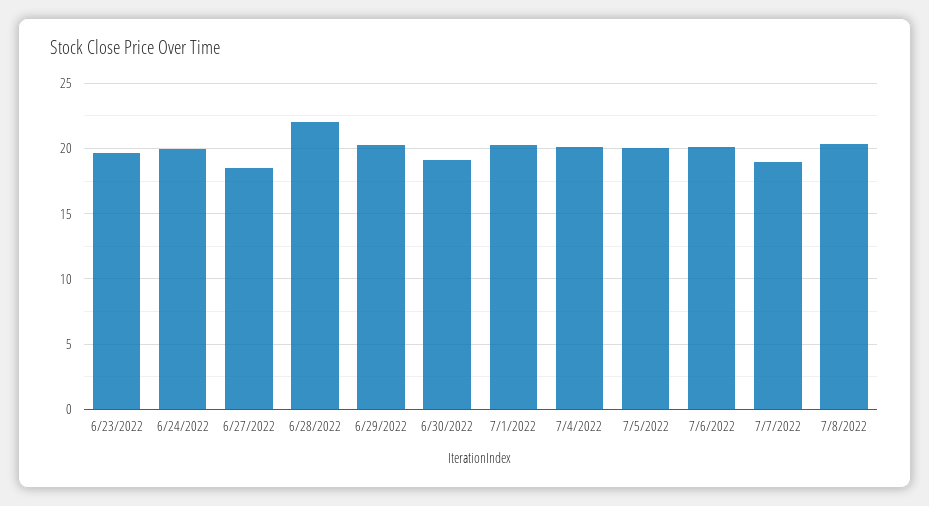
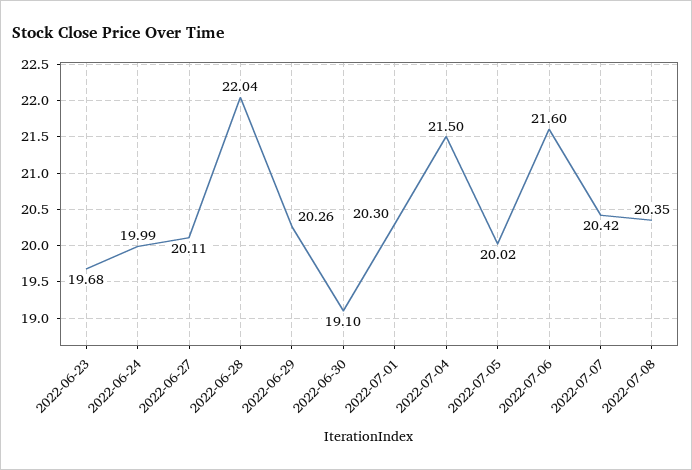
6/27/2022: 18.5 -> 20.11
7/4/2022: 20 -> 21.5
7/6/2022: 20 -> 21.6
7/7/2022: 19 -> 20.42

